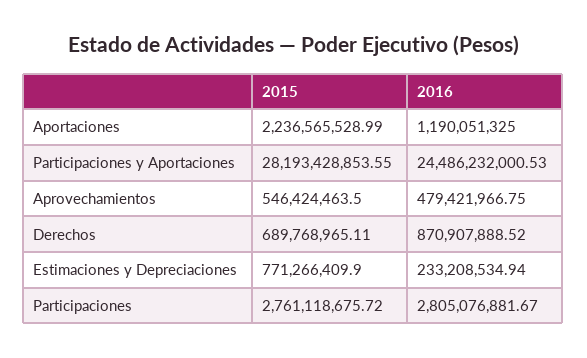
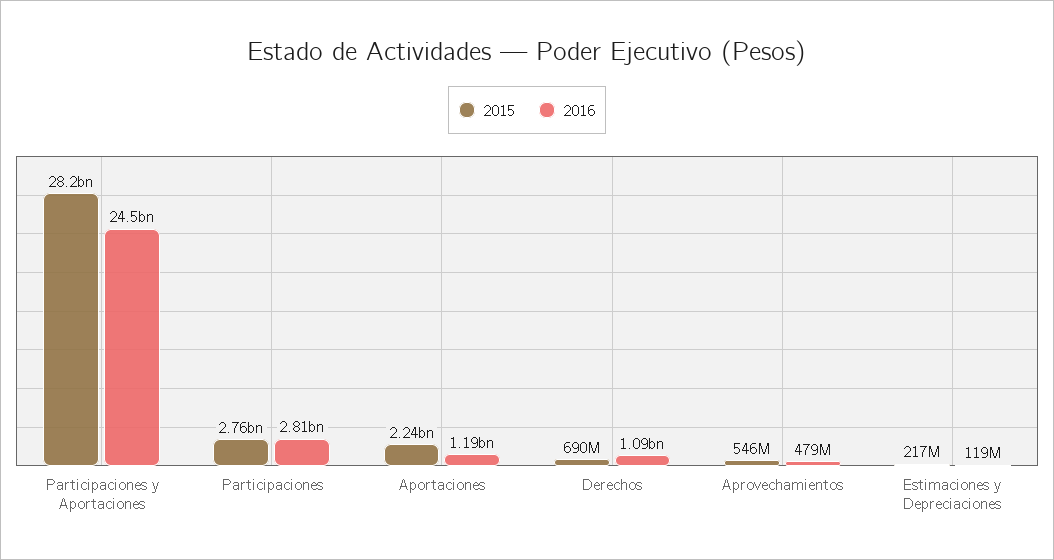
2016, Derechos: 870907888.52 -> 1090000000
2015, Estimaciones y Depreciaciones: 771266409.9 -> 217000000
2016, Estimaciones y Depreciaciones: 233208534.94 -> 119000000

